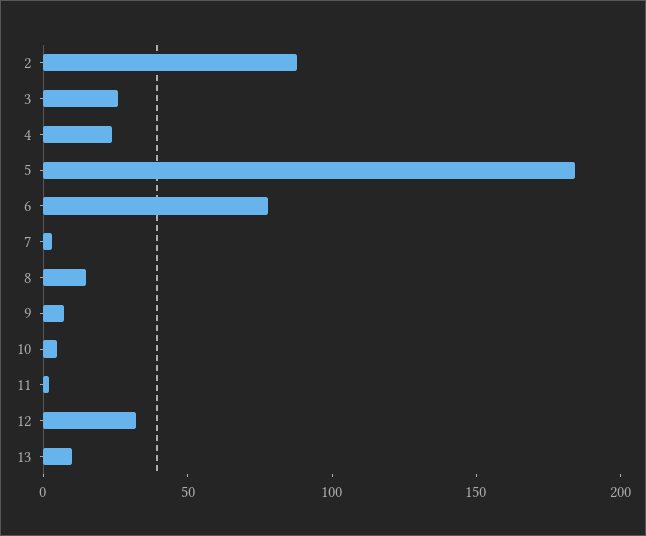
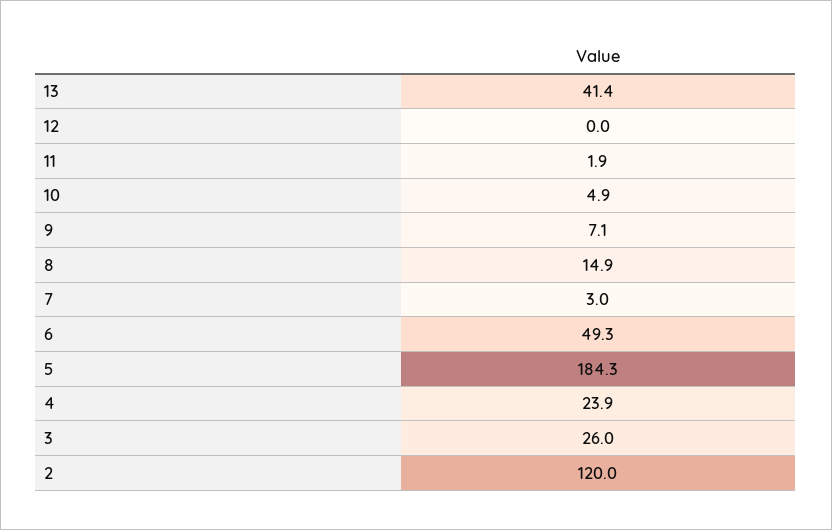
2: 90 -> 120
6: 80 -> 49.3
12: 30 -> 0
13: 10 -> 41.4

